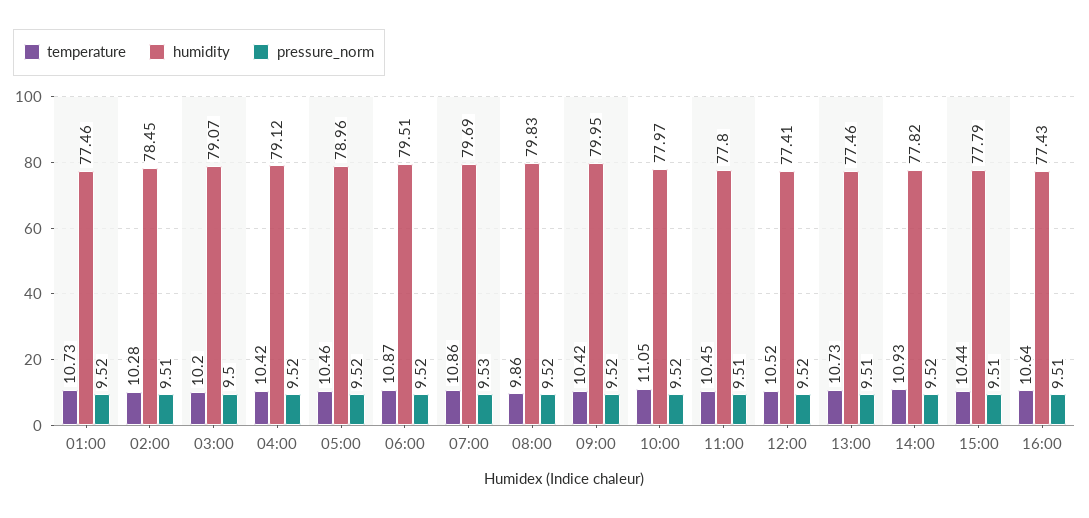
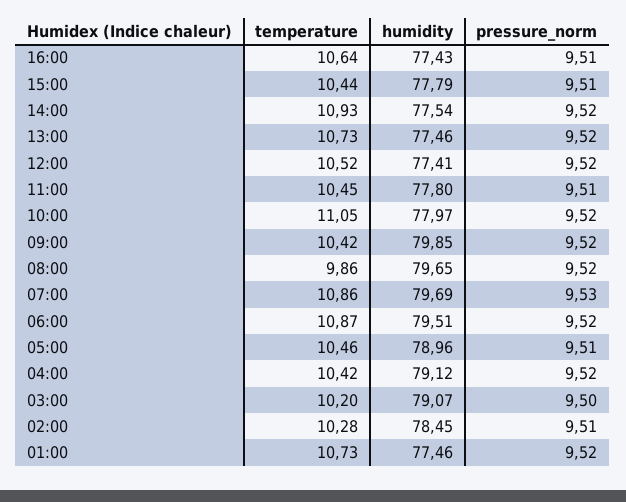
pressure_norm, 05:00: 9.52 -> 9.51
humidity, 08:00: 79.83 -> 79.65
humidity, 09:00: 79.95 -> 79.85
pressure_norm, 13:00: 9.51 -> 9.52
humidity, 14:00: 77.82 -> 77.54

